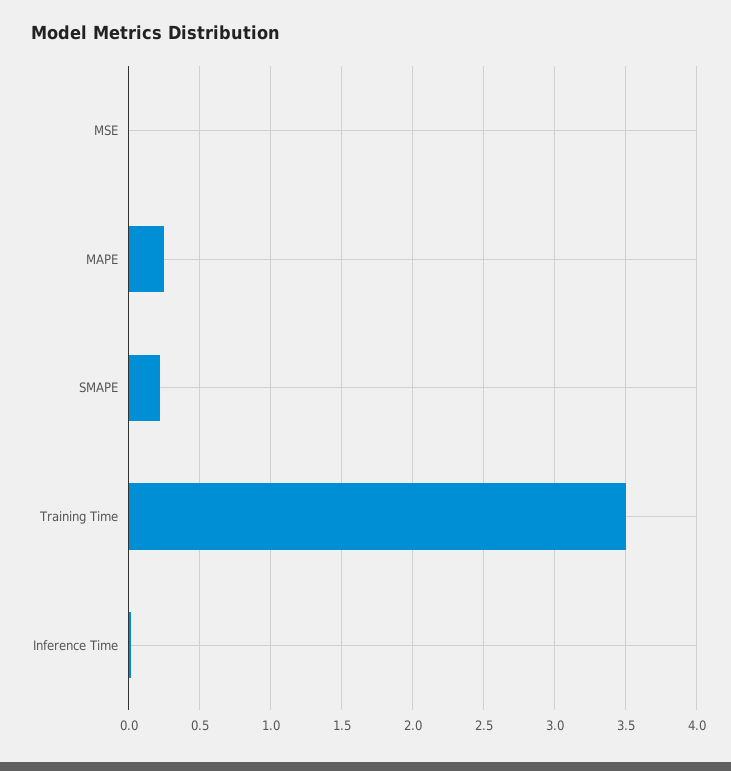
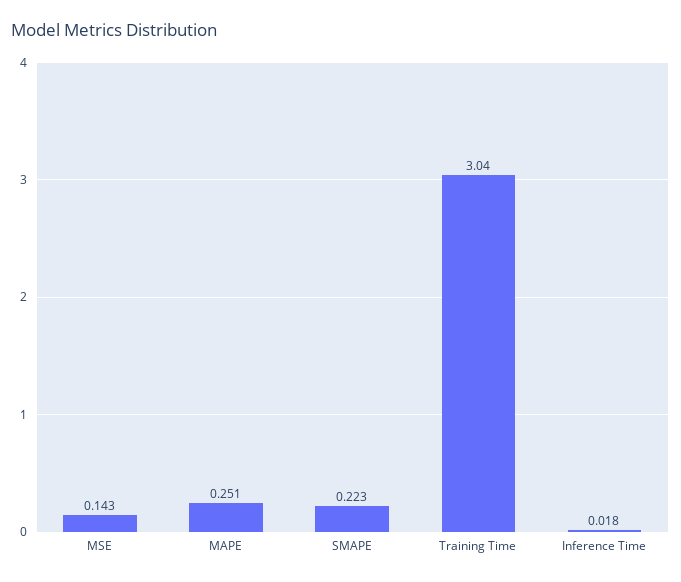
MSE: 0 -> 0.143
Training Time: 3.5 -> 3.04

